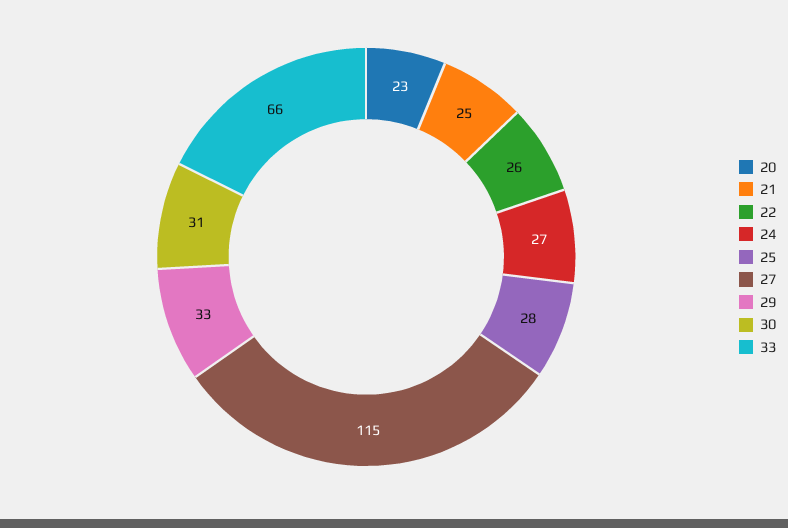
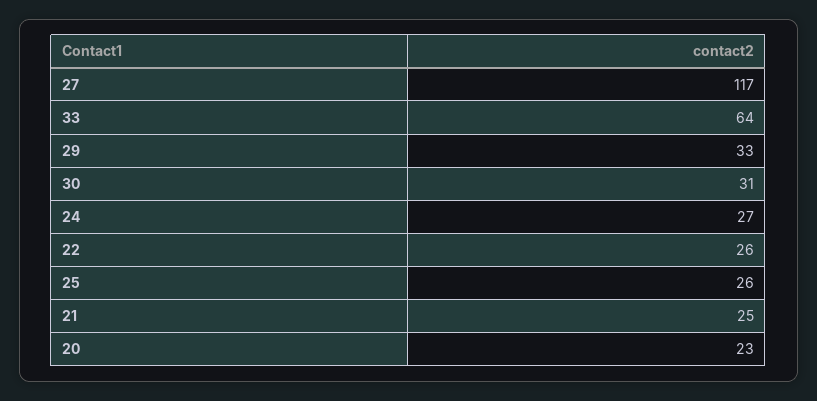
25: 28 -> 26
27: 115 -> 117
33: 66 -> 64

